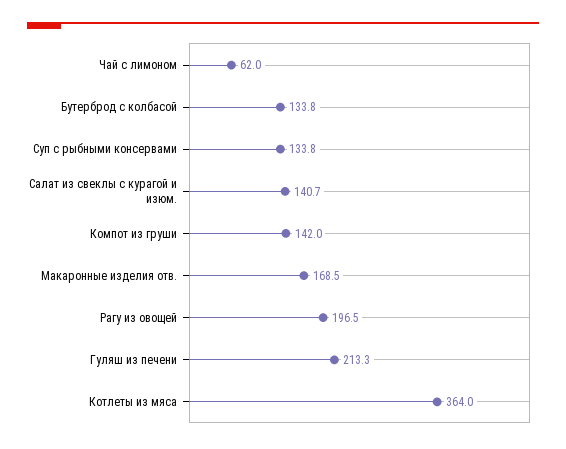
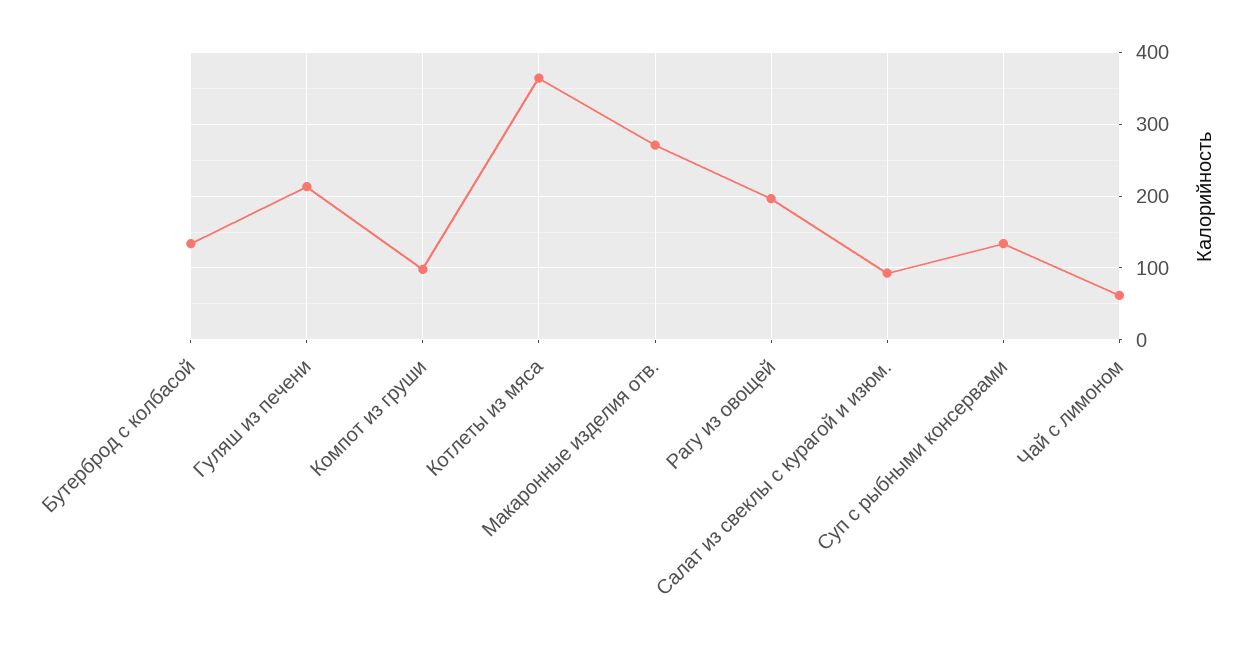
Салат из свеклы с курагой и изюм.: 140.7 -> 90
Компот из груши: 142 -> 100
Макаронные изделия отв.: 168.5 -> 270

